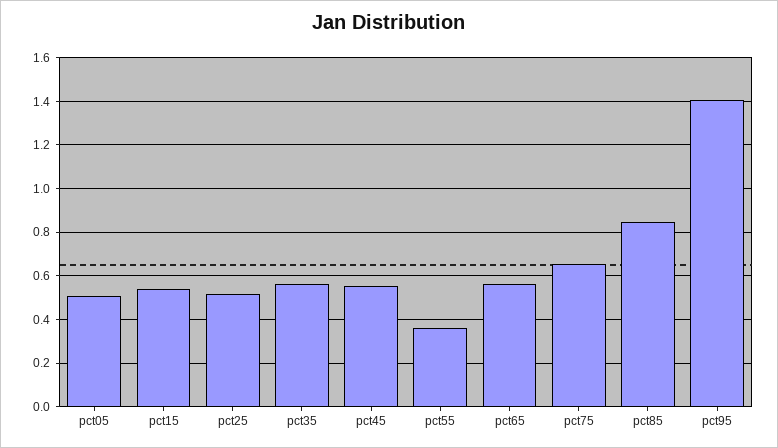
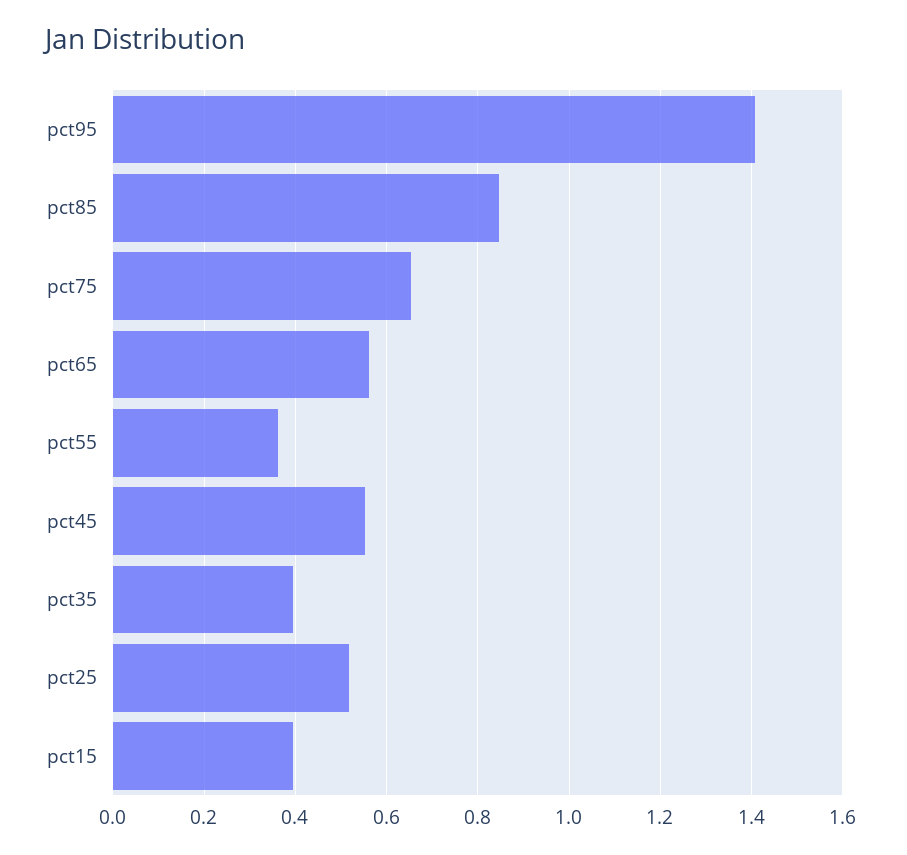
pct05: 0.5 -> none
pct15: 0.55 -> 0.4
pct35: 0.55 -> 0.4

